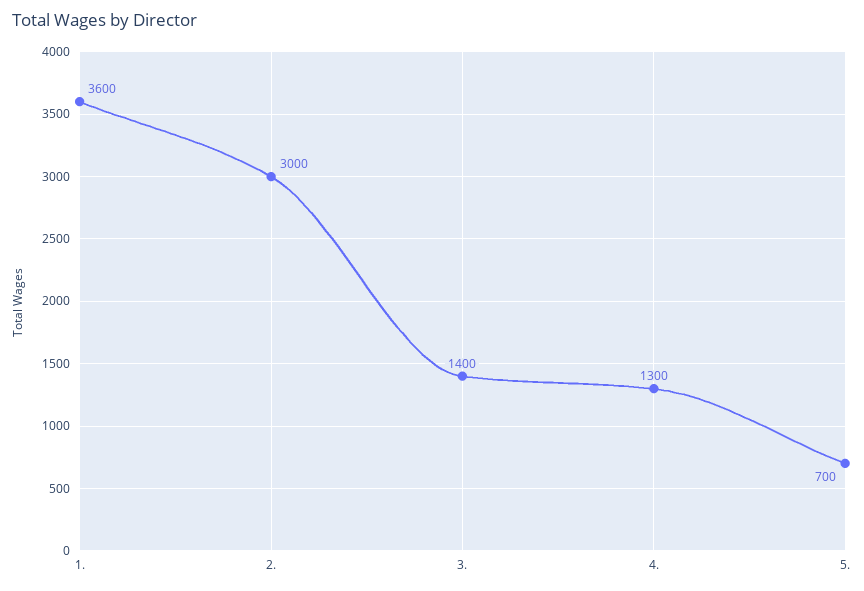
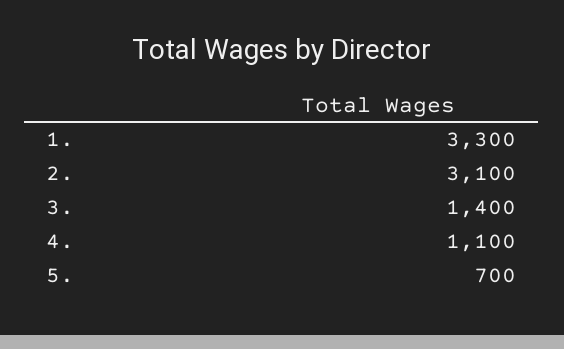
1.: 3600 -> 3300
2.: 3000 -> 3100
4.: 1300 -> 1100

